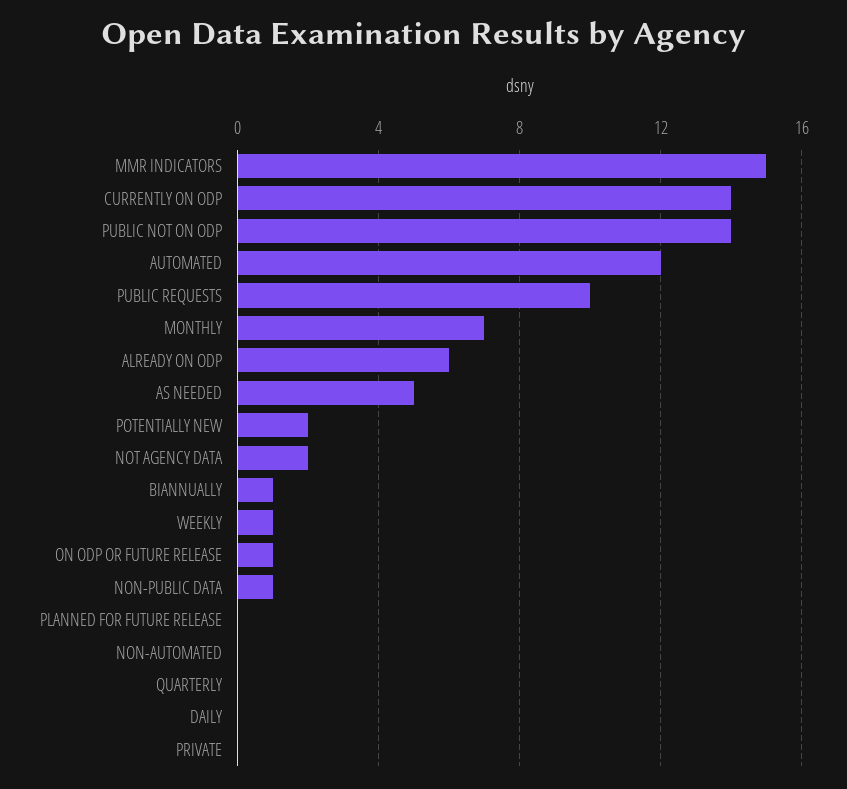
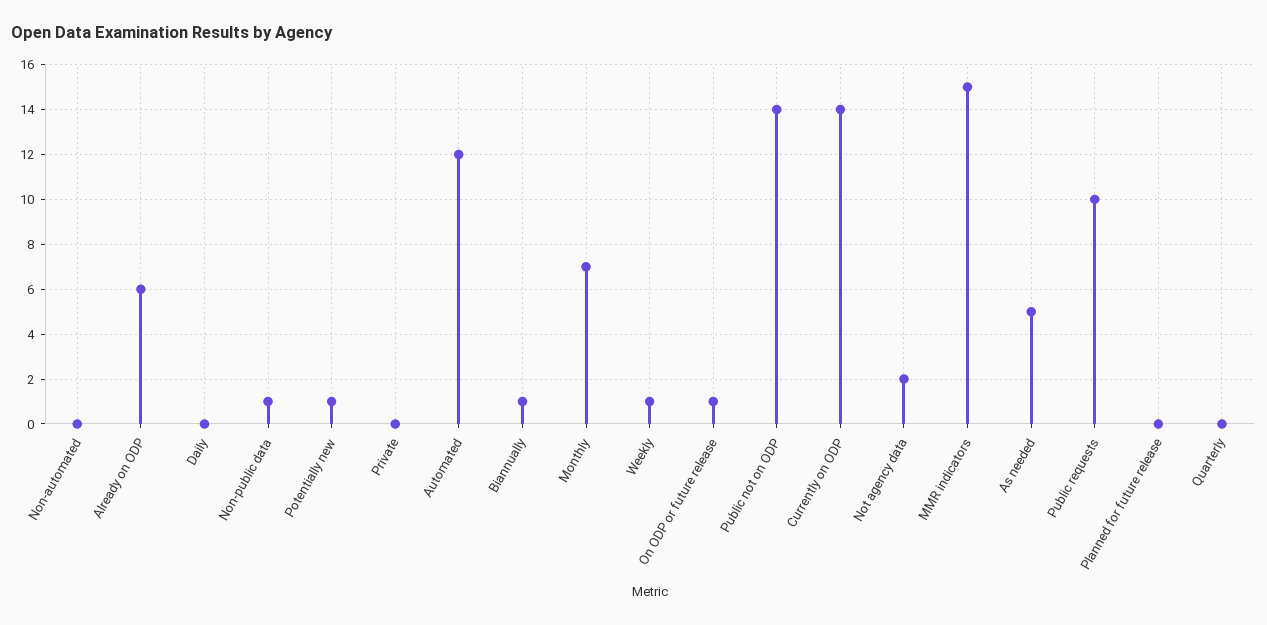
POTENTIALLY NEW: 2 -> 1

